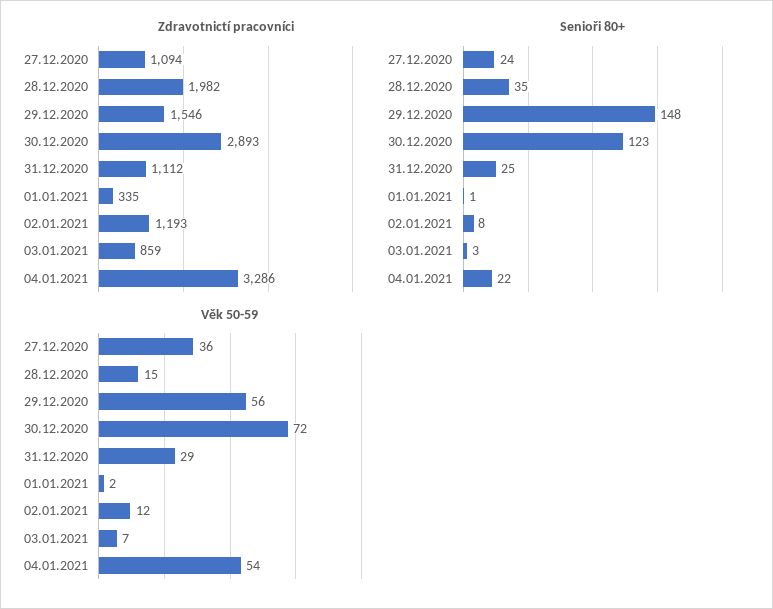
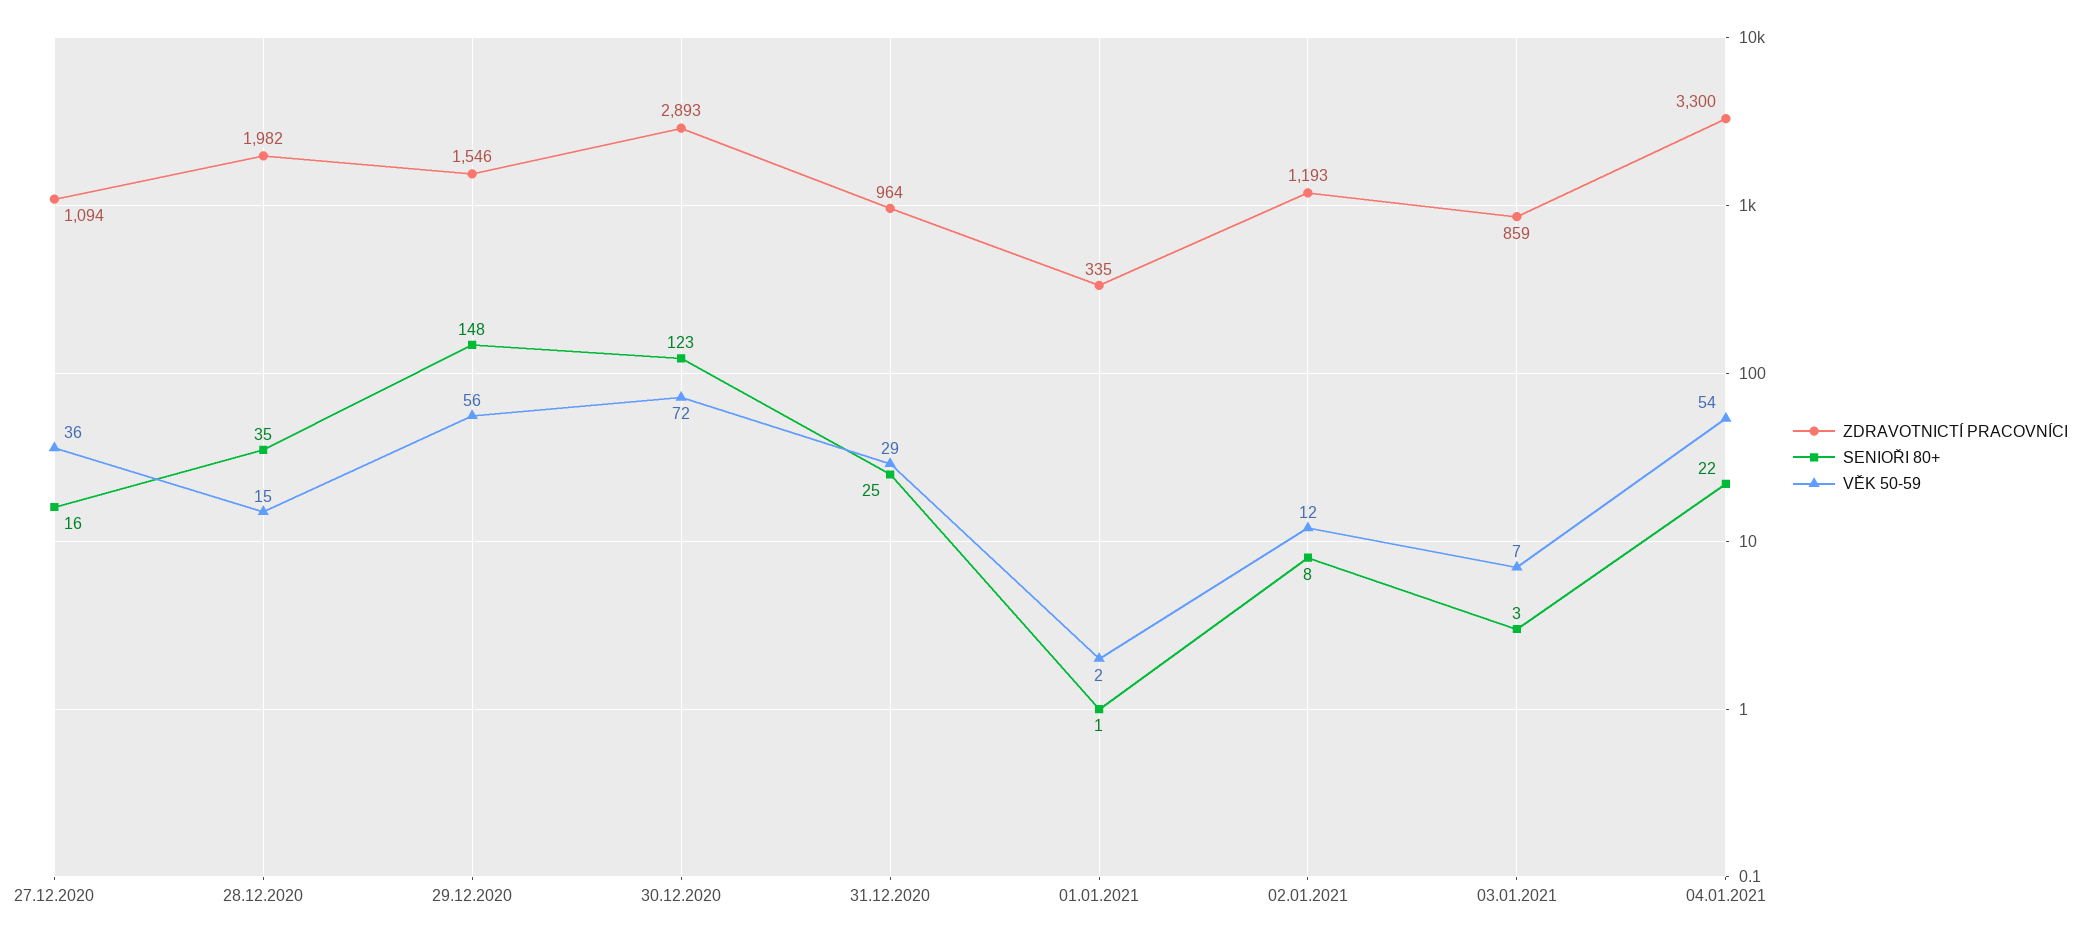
Zdravotnictí pracovníci, 31.12.2020: 1112 -> 964
Zdravotnictí pracovníci, 04.01.2021: 3286 -> 3300
Senioři 80+, 27.12.2020: 24 -> 16

